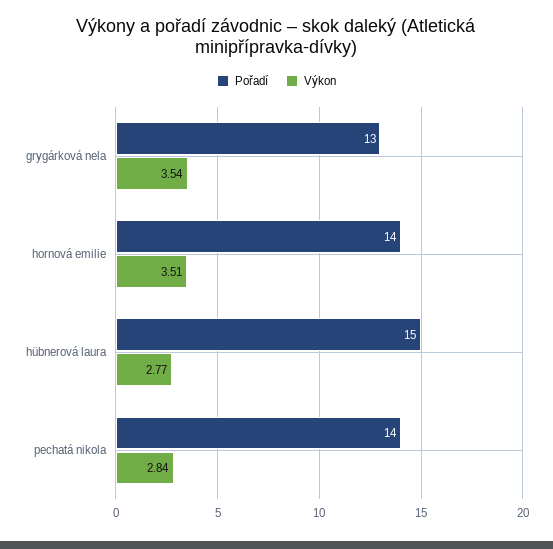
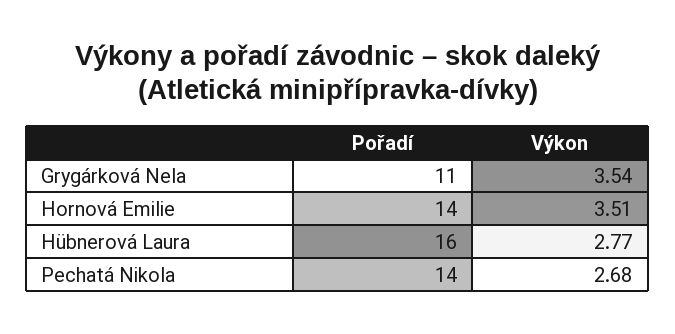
Pořadí, grygárková nela: 13 -> 11
Pořadí, hübnerová laura: 15 -> 16
Výkon, pechatá nikola: 2.84 -> 2.68

